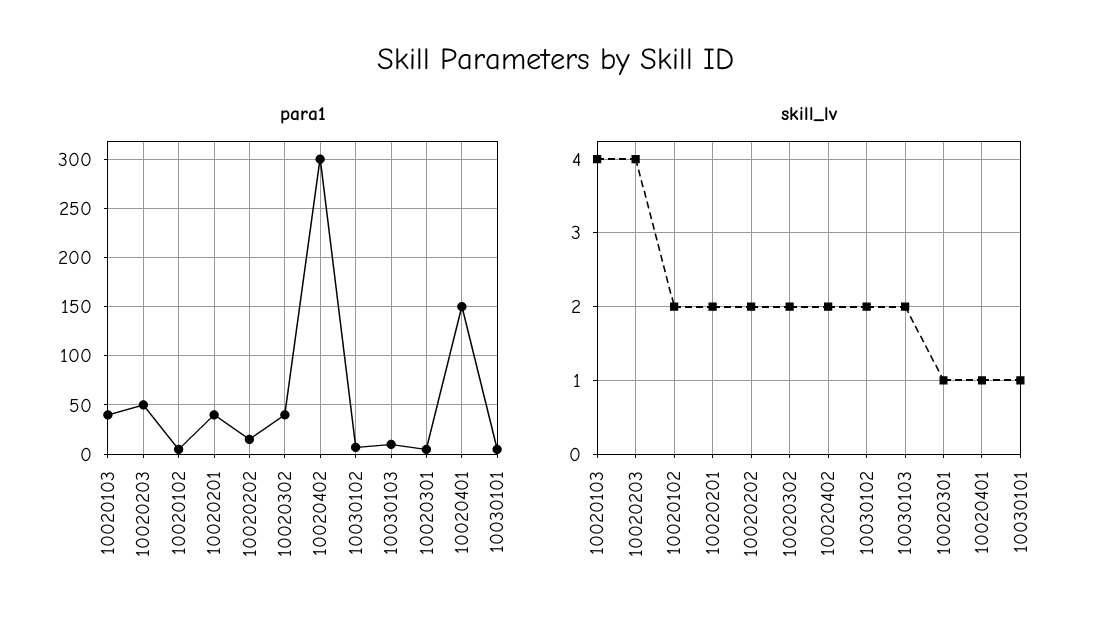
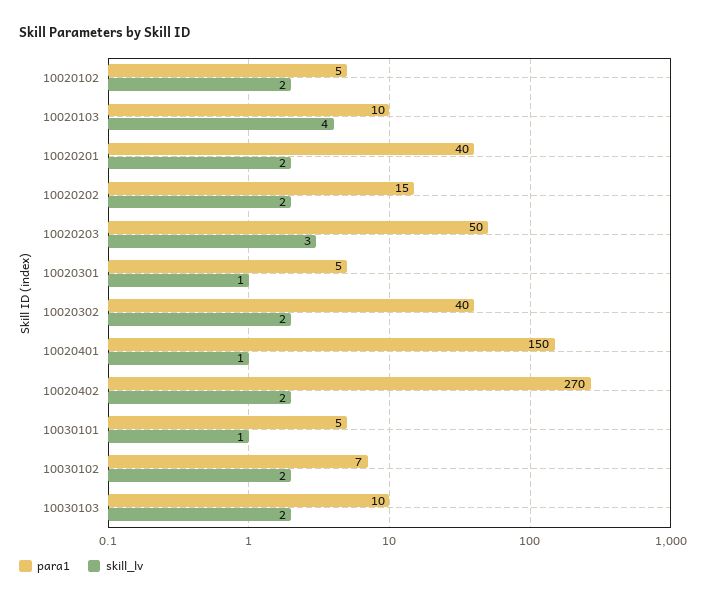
para1, 10020103: 40 -> 10
para1, 10020402: 300 -> 270
skill_lv, 10020203: 4 -> 3

